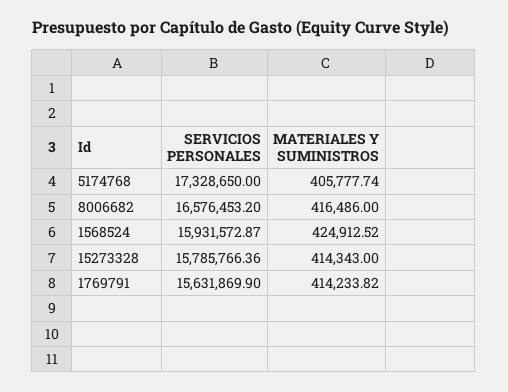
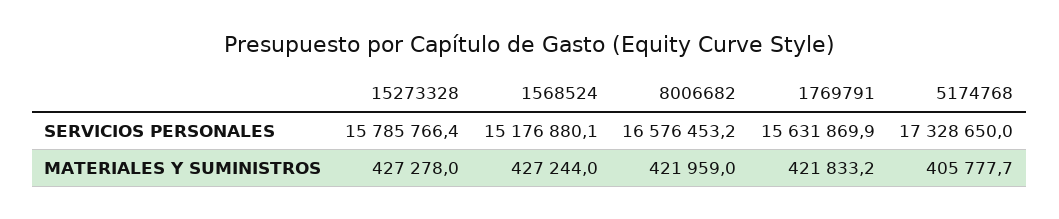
MATERIALES Y SUMINISTROS, 8006682: 416486 -> 421959
SERVICIOS PERSONALES, 1568524: 15931572.87 -> 15176880.1
MATERIALES Y SUMINISTROS, 1568524: 424912.52 -> 427244
MATERIALES Y SUMINISTROS, 15273328: 414343 -> 427278
MATERIALES Y SUMINISTROS, 1769791: 414233.82 -> 421833.2

